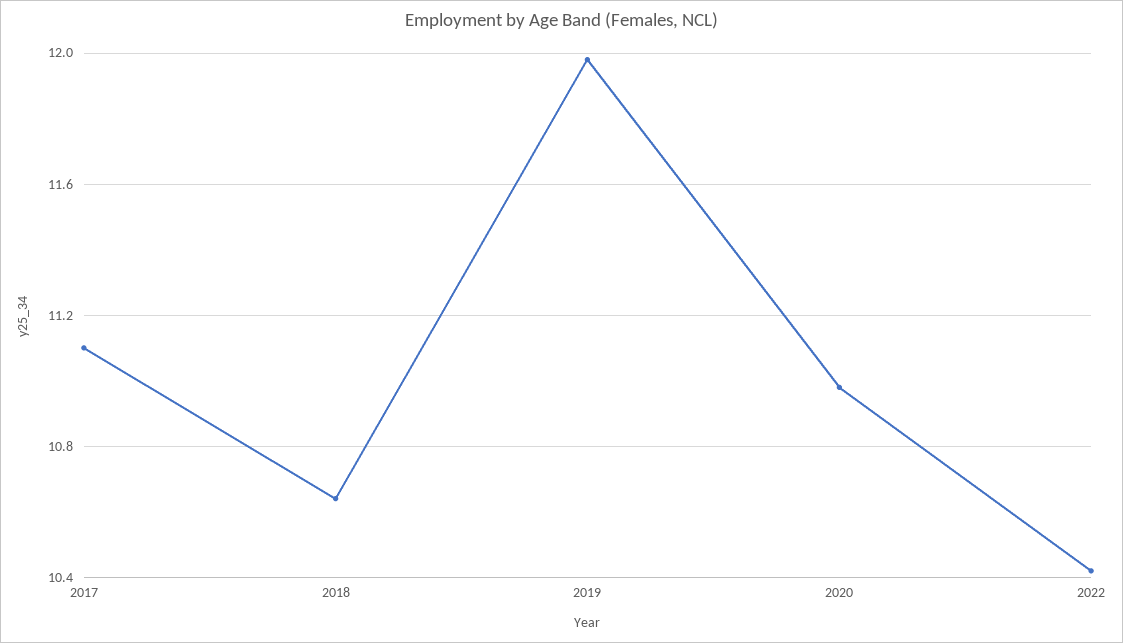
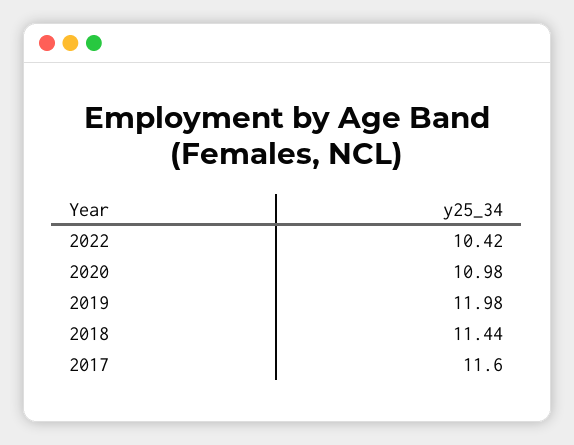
2017: 11.1 -> 11.6
2018: 10.65 -> 11.44

